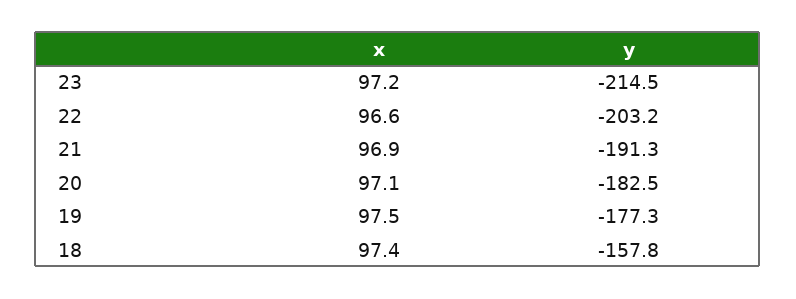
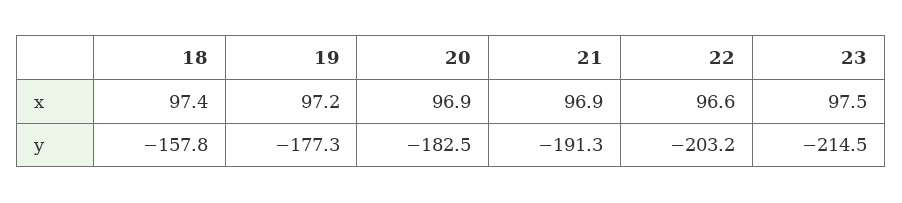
x, 23: 97.2 -> 97.5
x, 20: 97.1 -> 96.9
x, 19: 97.5 -> 97.2

